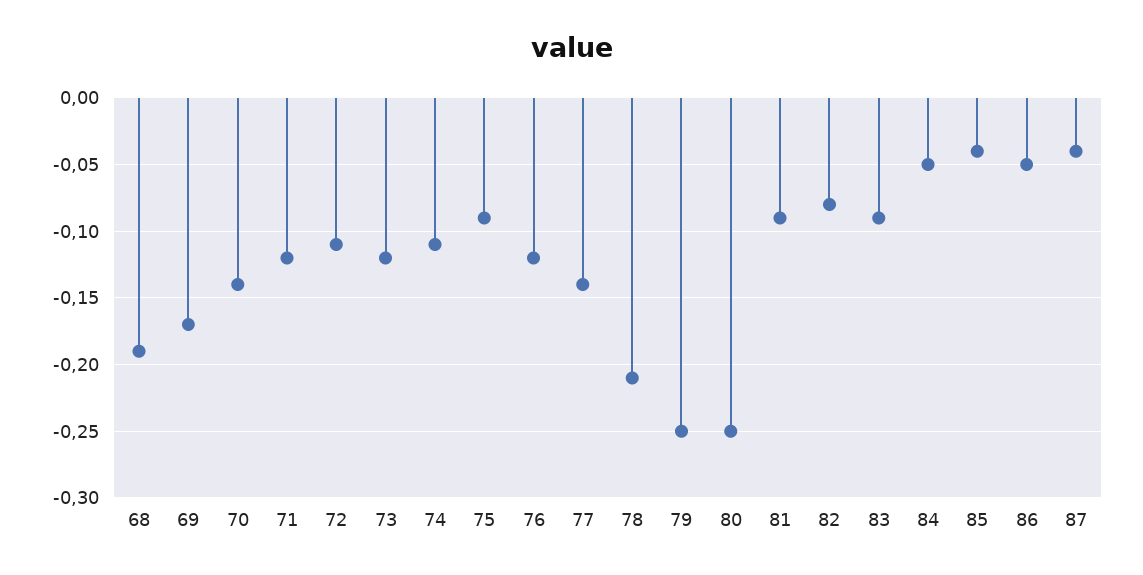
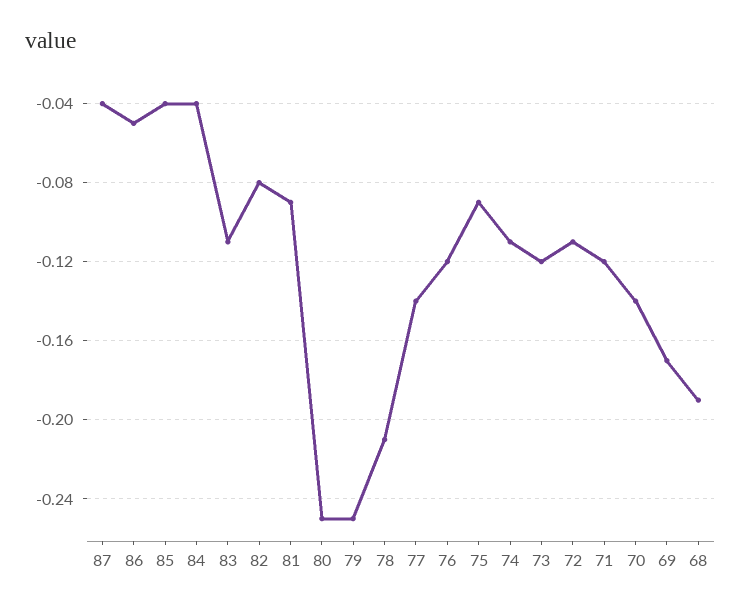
83: -0.09 -> -0.11
84: -0.05 -> -0.04

